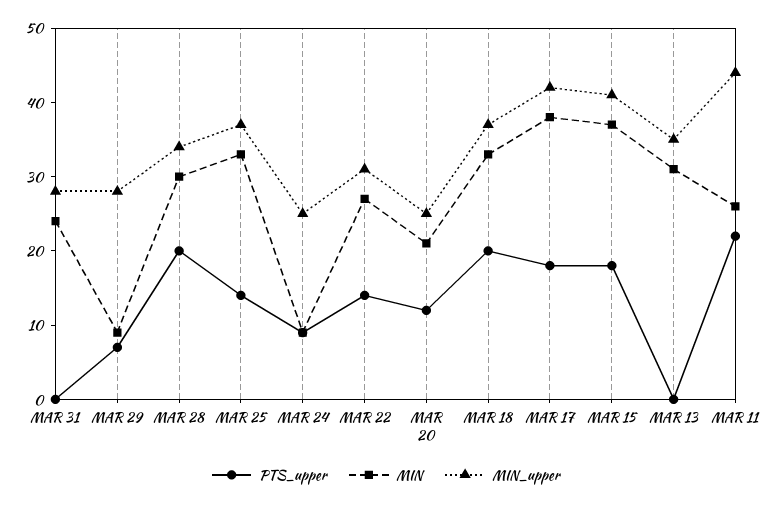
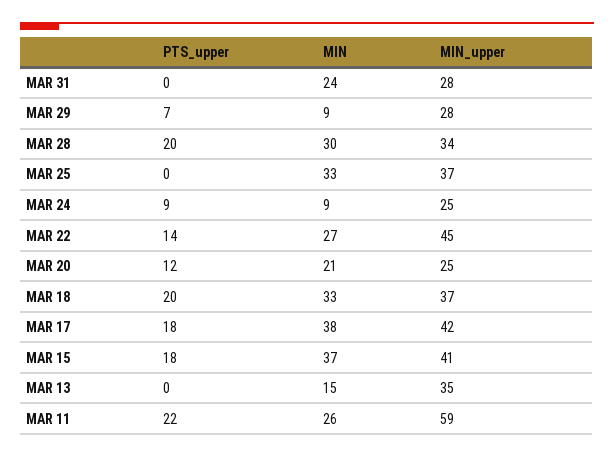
PTS_upper, MAR 25: 15 -> 0
MIN_upper, MAR 22: 30 -> 45
MIN, MAR 13: 30 -> 15
MIN_upper, MAR 11: 45 -> 59

